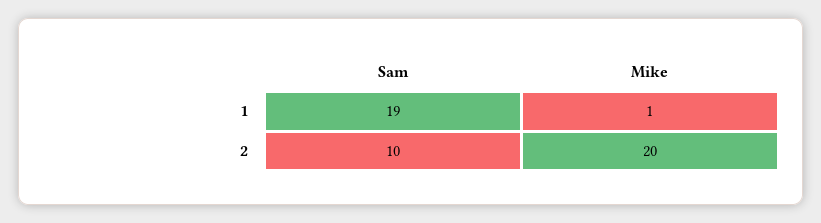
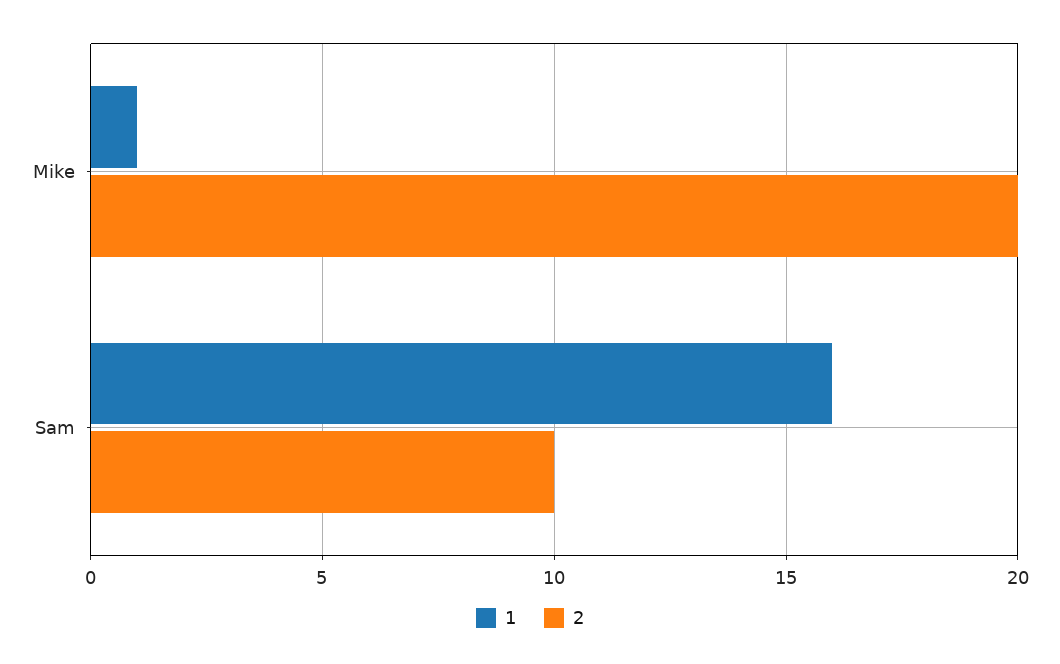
1, Sam: 19 -> 16

